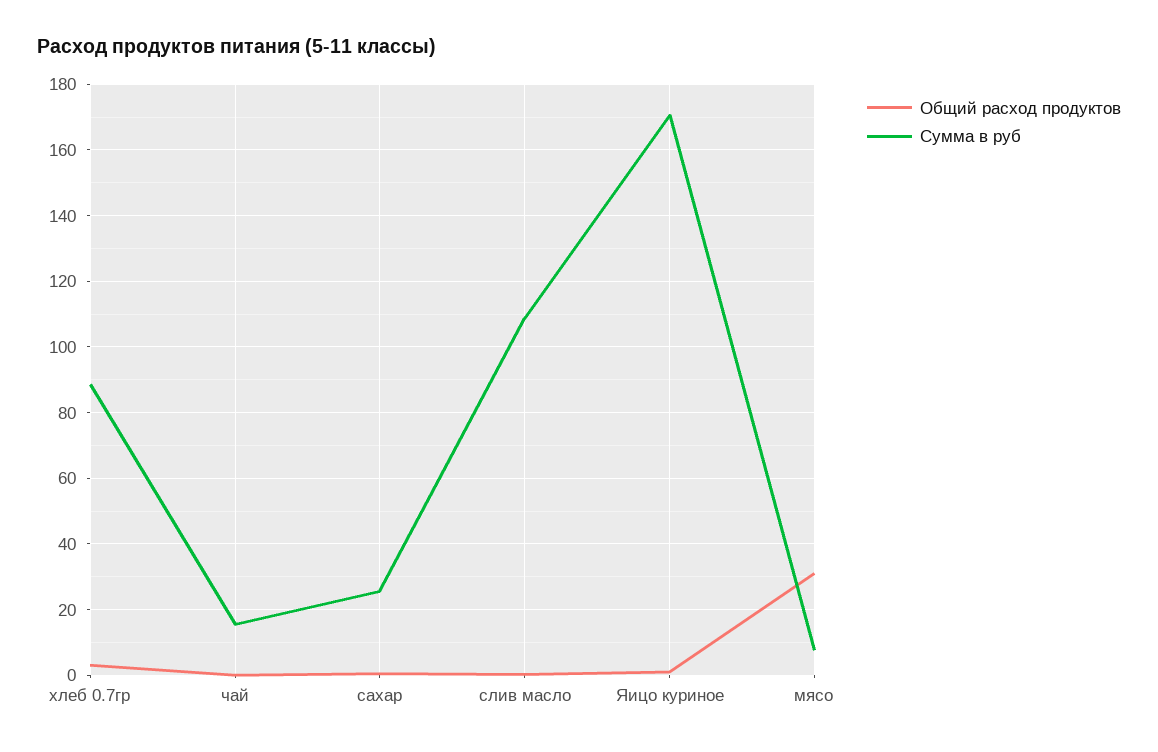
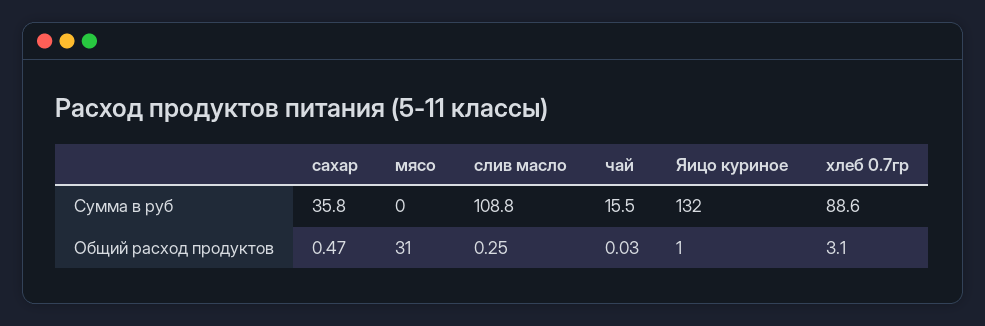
Сумма в руб, сахар: 26 -> 35.8
Сумма в руб, Яицо куриное: 170 -> 132
Сумма в руб, мясо: 8 -> 0

